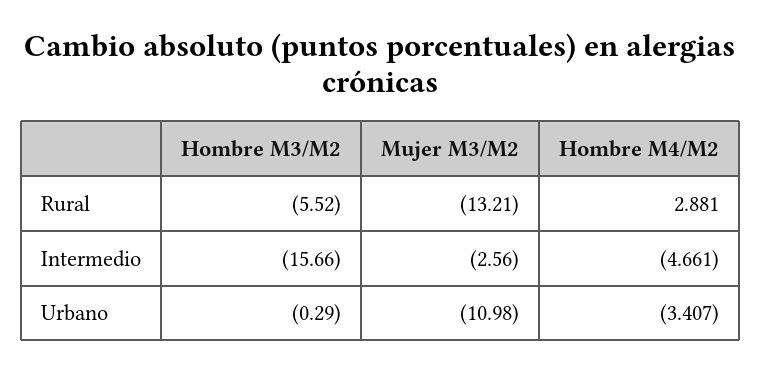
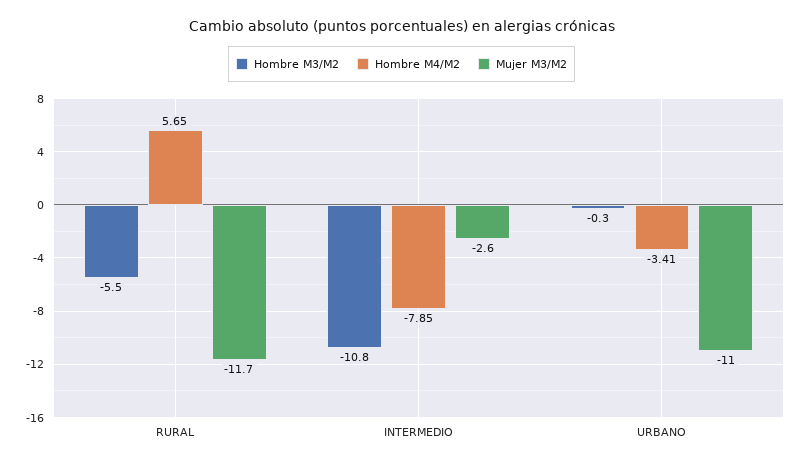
Mujer M3/M2, Rural: -13.21 -> -11.7
Hombre M4/M2, Rural: 2.881 -> 5.65
Hombre M3/M2, Intermedio: -15.66 -> -10.8
Hombre M4/M2, Intermedio: -4.661 -> -7.85

